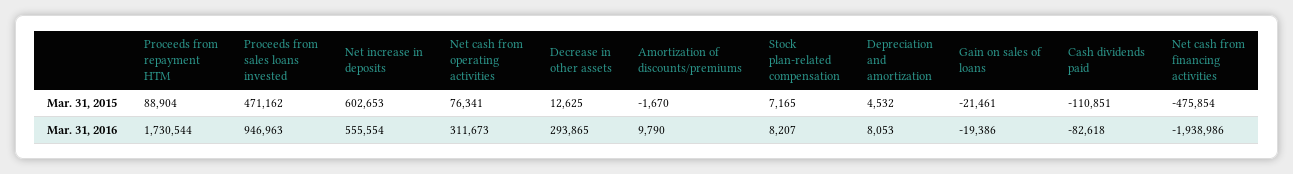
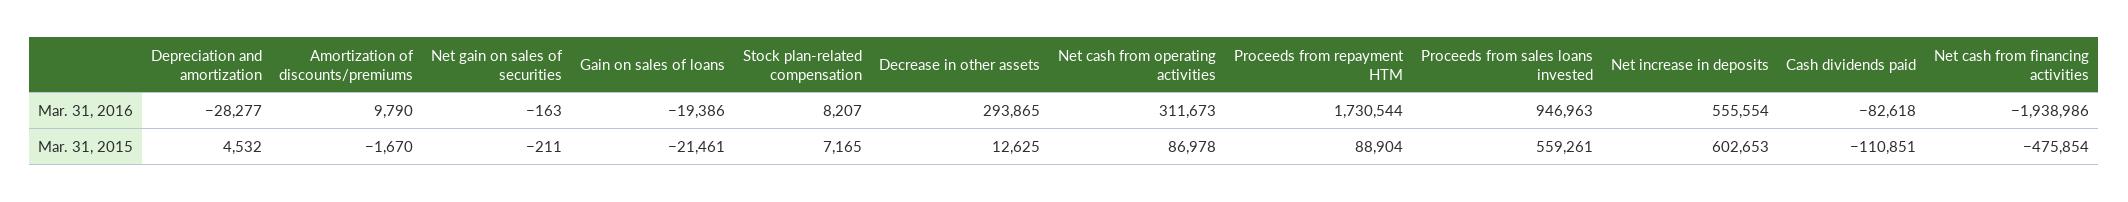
Proceeds from sales loans invested, Mar. 31, 2015: 471162 -> 559261
Net cash from operating activities, Mar. 31, 2015: 76341 -> 86978
Depreciation and amortization, Mar. 31, 2016: 8053 -> -28277
Net gain on sales of securities, Mar. 31, 2016: none -> -163
Net gain on sales of securities, Mar. 31, 2015: none -> -211

